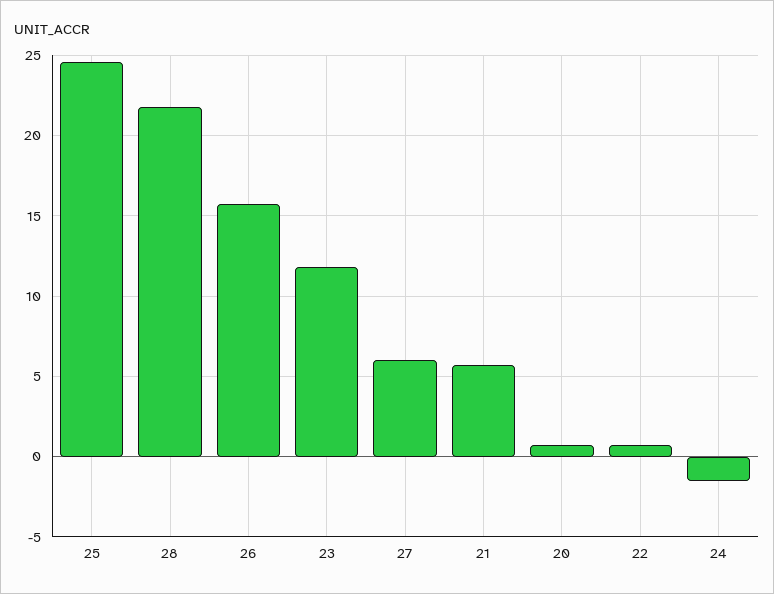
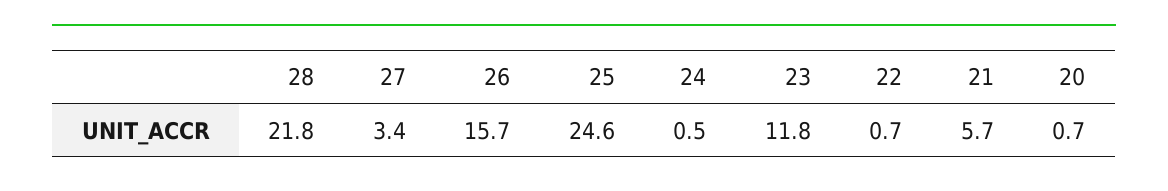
27: 6 -> 3.4
24: -1.5 -> 0.5

